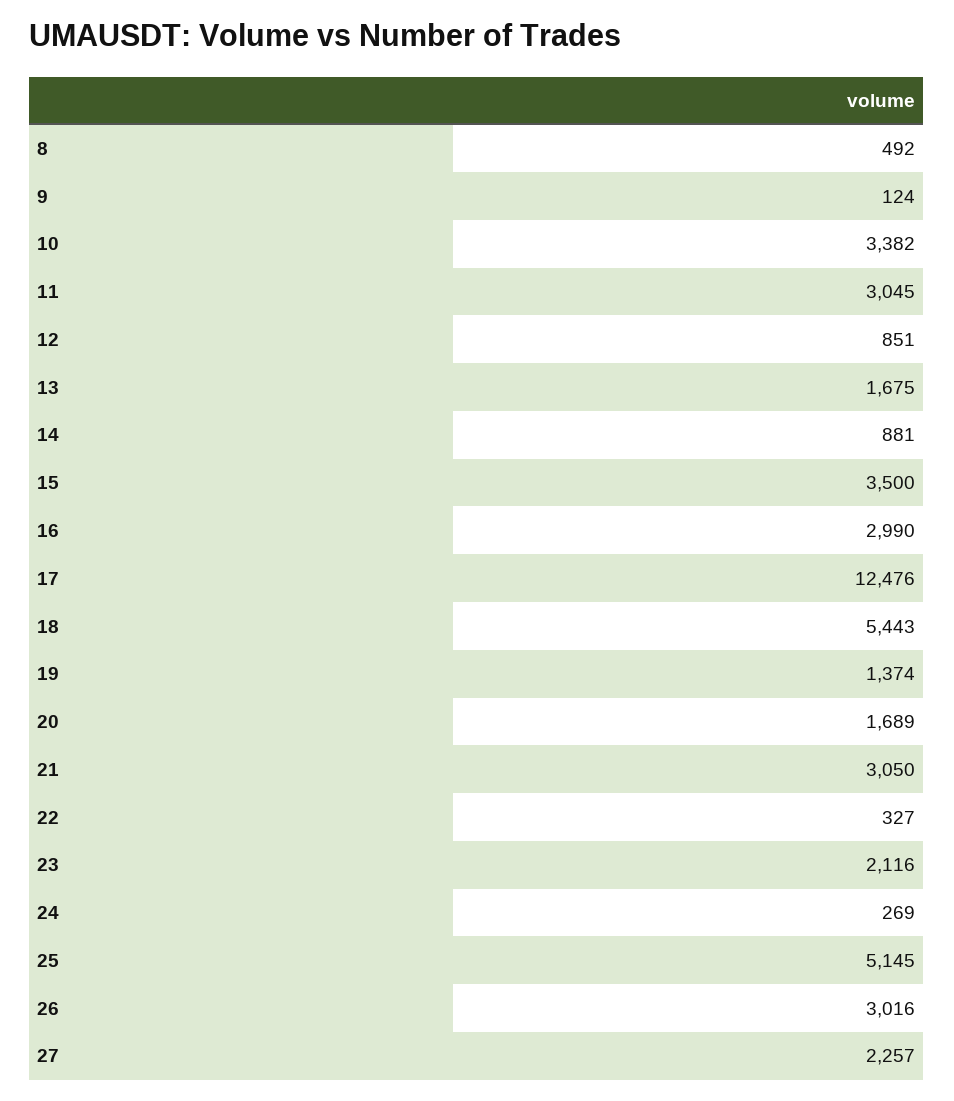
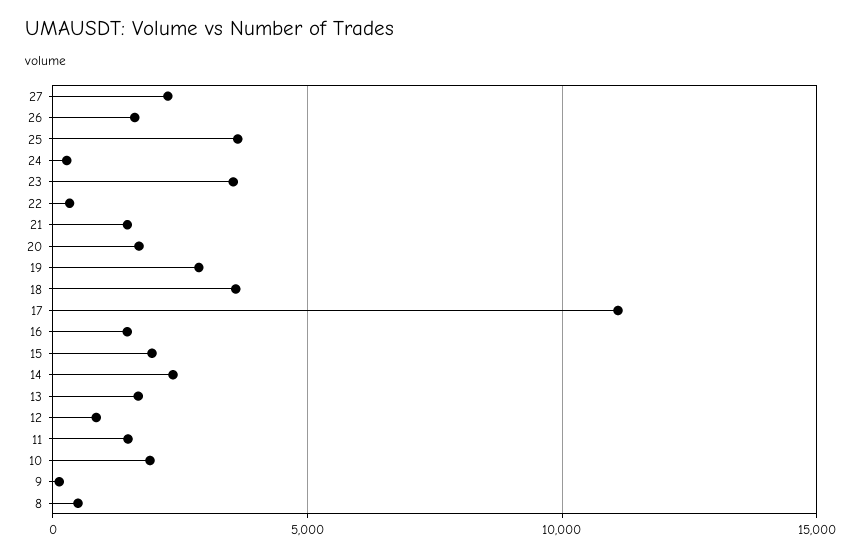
10: 3382 -> 2000
11: 3045 -> 1500
14: 881 -> 2500
15: 3500 -> 2000
16: 2990 -> 1500
17: 12476 -> 11000
18: 5443 -> 3500
19: 1374 -> 3000
21: 3050 -> 1500
23: 2116 -> 3500
25: 5145 -> 3500
26: 3016 -> 1500

